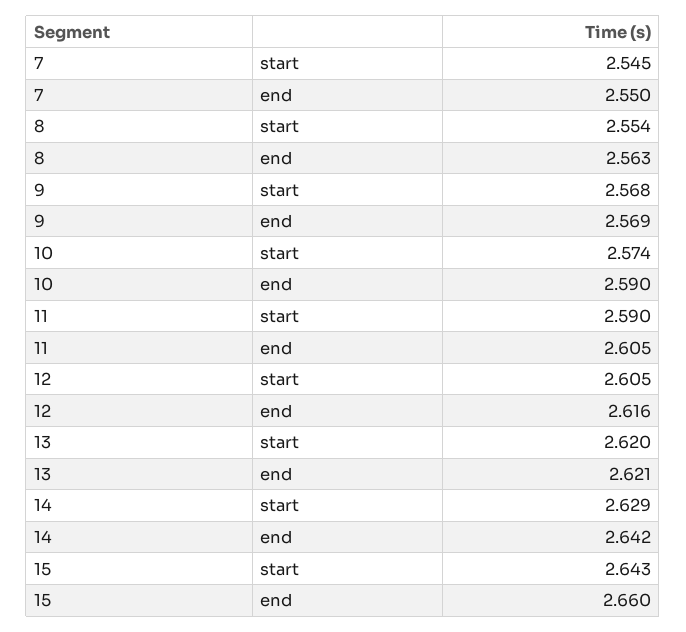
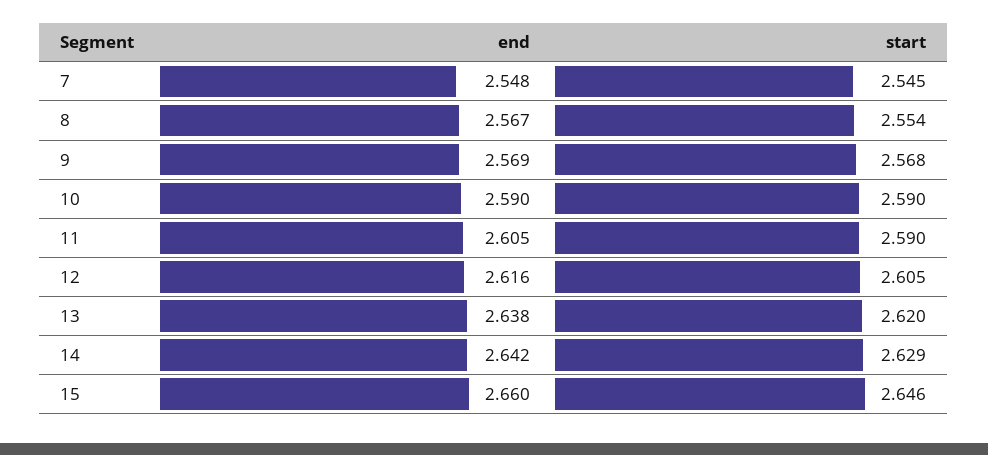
7, end: 2.55 -> 2.548
8, end: 2.563 -> 2.567
10, start: 2.574 -> 2.59
13, end: 2.621 -> 2.638
15, start: 2.643 -> 2.646

